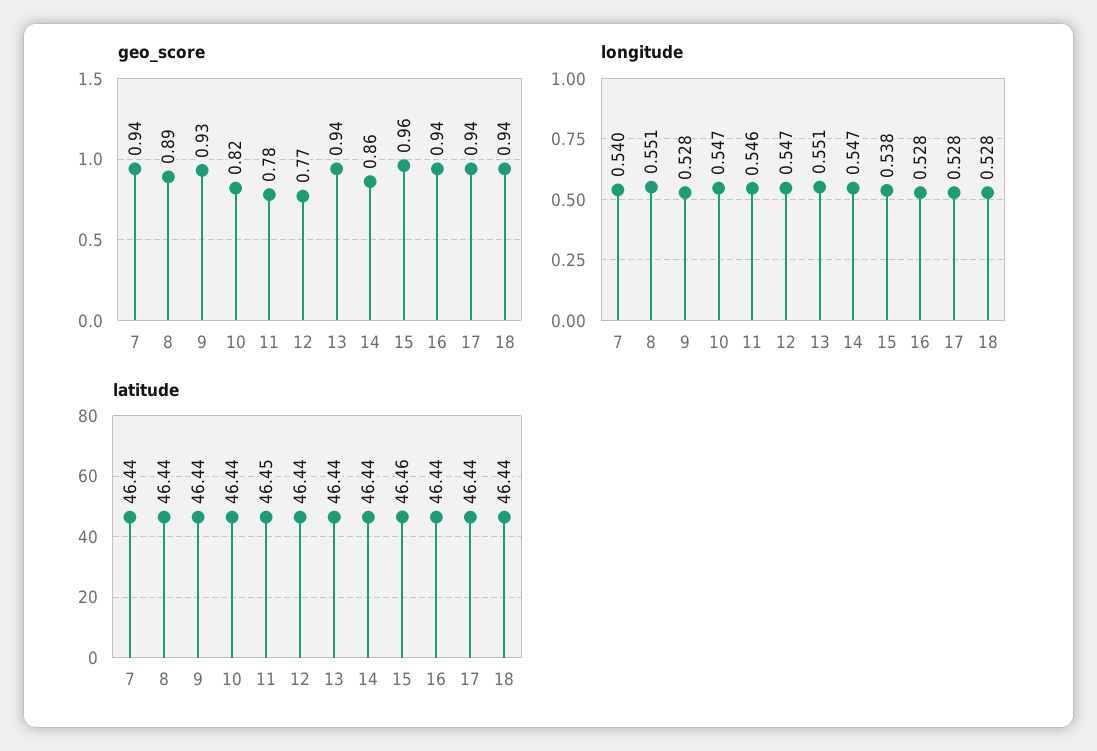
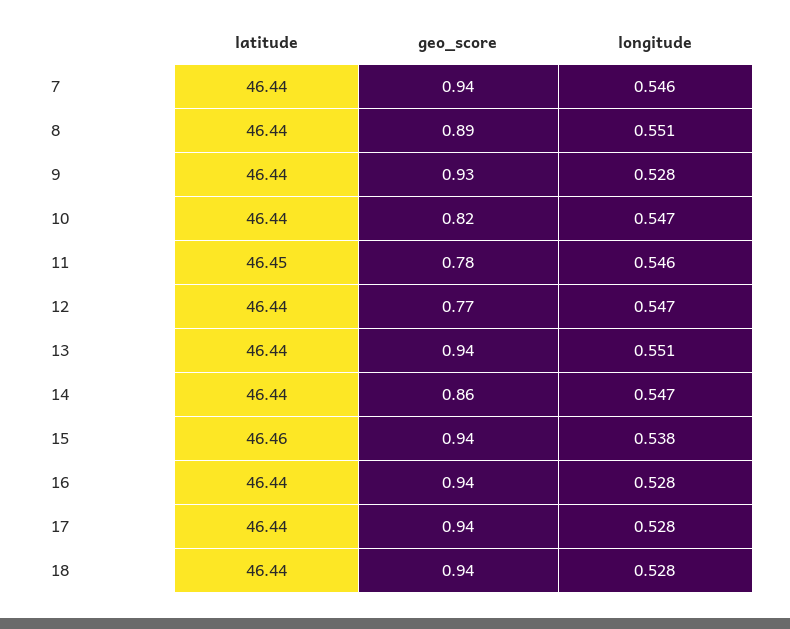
geo_score, 15: 0.96 -> 0.94
longitude, 7: 0.54 -> 0.546

